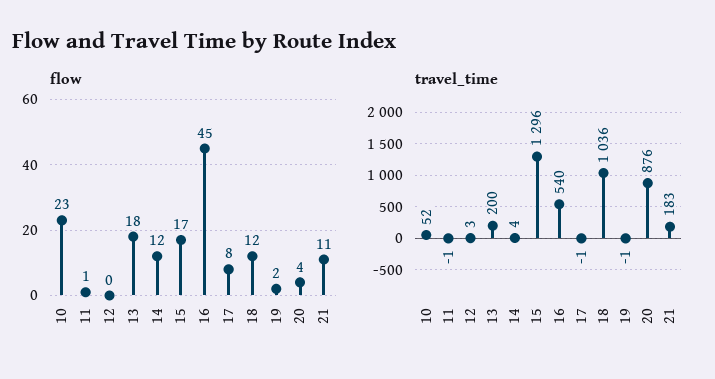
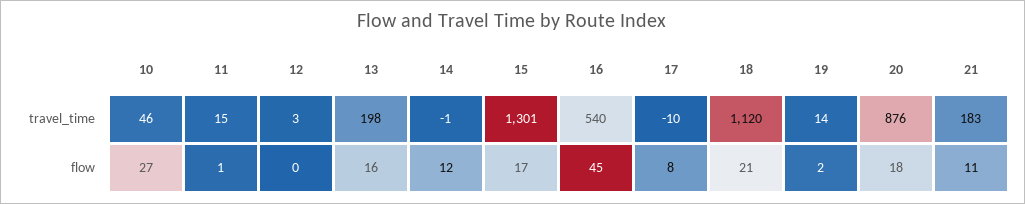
flow, 10: 23 -> 27
flow, 13: 18 -> 16
flow, 18: 12 -> 21
flow, 20: 4 -> 18
travel_time, 10: 52 -> 46
travel_time, 11: -1 -> 15
travel_time, 13: 200 -> 198
travel_time, 14: 4 -> -1
travel_time, 15: 1296 -> 1301
travel_time, 17: -1 -> -10
travel_time, 18: 1036 -> 1120
travel_time, 19: -1 -> 14

